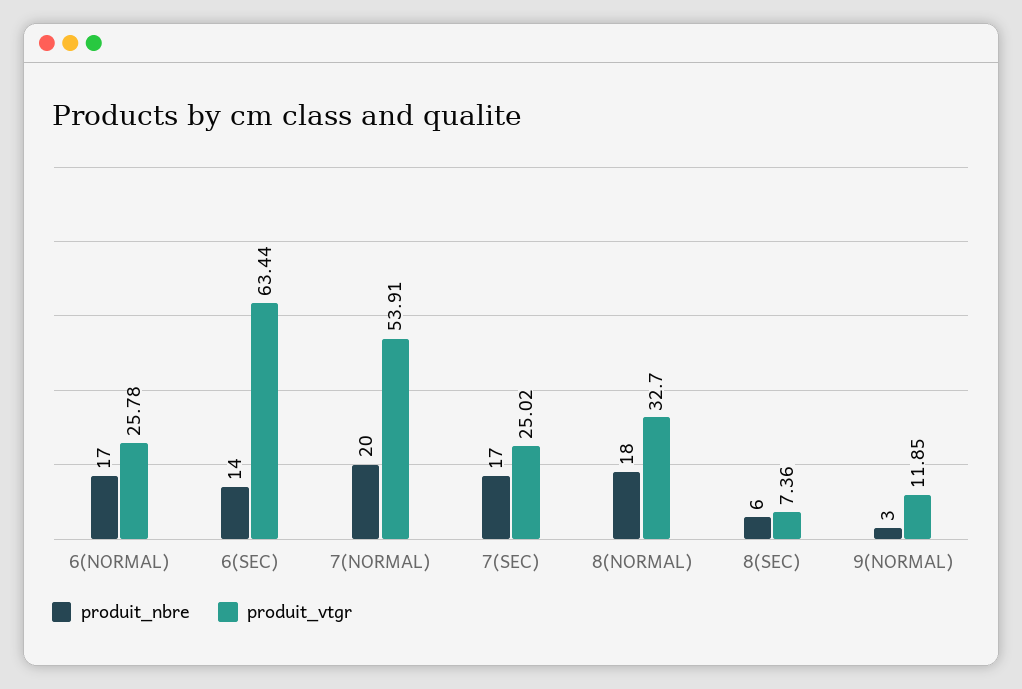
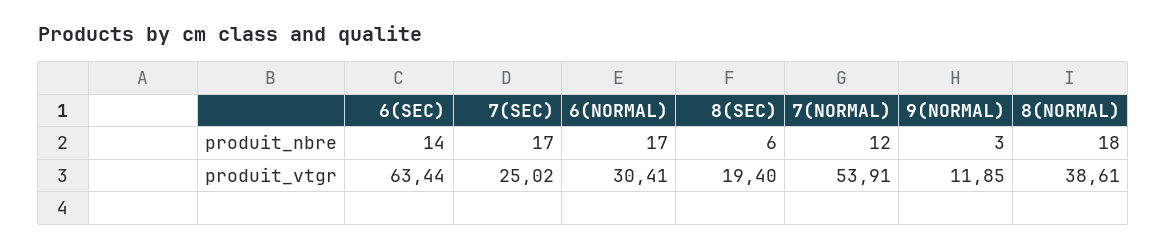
produit_vtgr, 6(NORMAL): 25.78 -> 30.41
produit_nbre, 7(NORMAL): 20 -> 12
produit_vtgr, 8(NORMAL): 32.7 -> 38.61
produit_vtgr, 8(SEC): 7.36 -> 19.4

